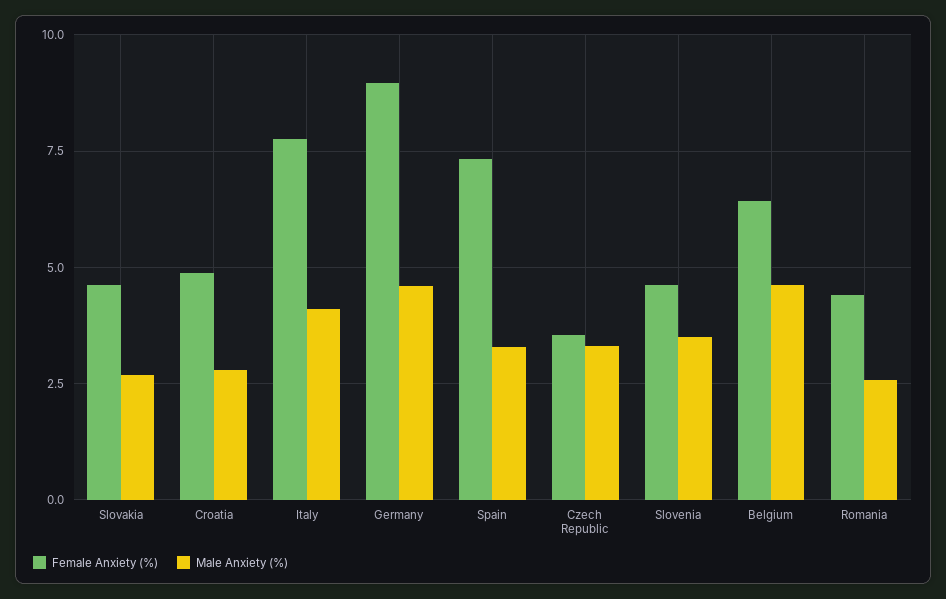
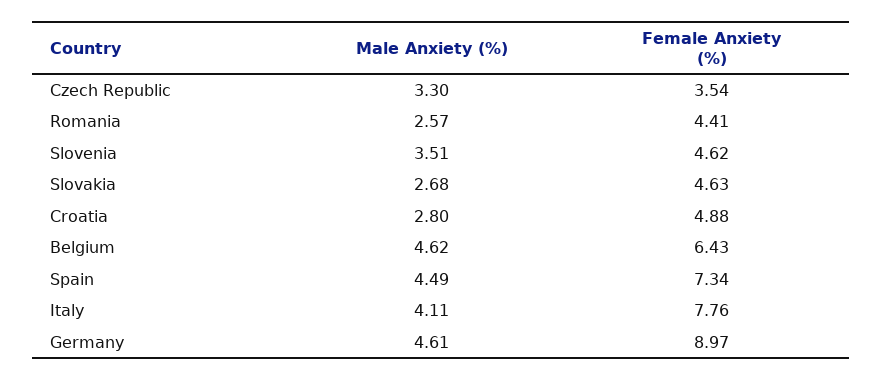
Male Anxiety (%), Spain: 3.25 -> 4.49

